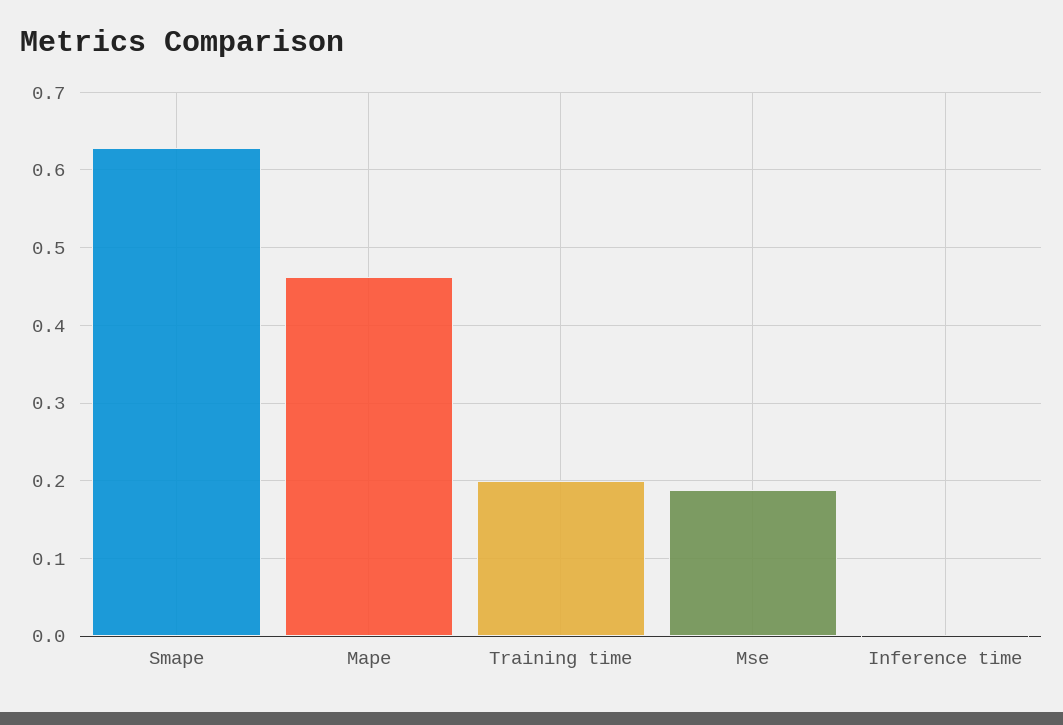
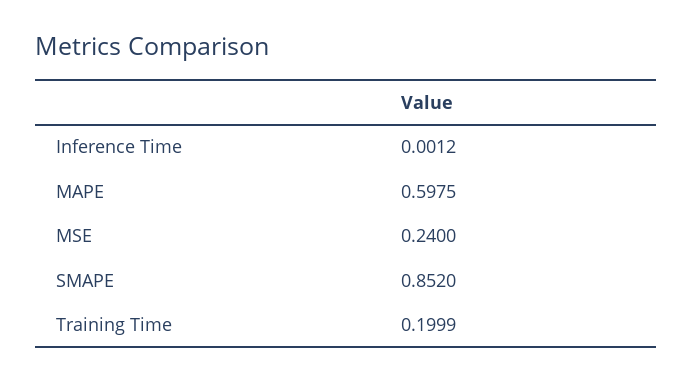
Smape: 0.63 -> 0.852
Mape: 0.46 -> 0.5975
Mse: 0.19 -> 0.24

